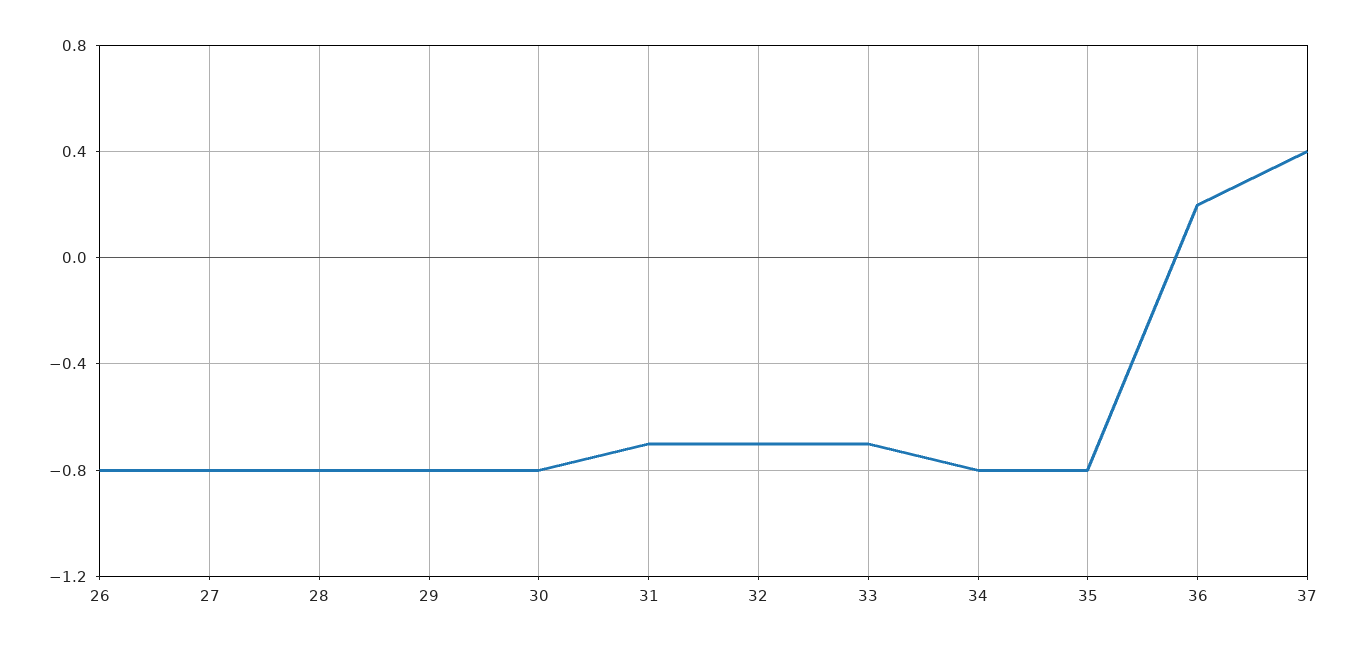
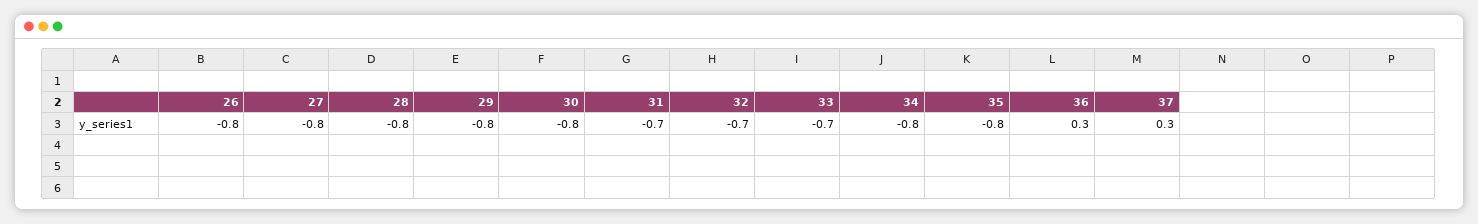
36: 0.2 -> 0.3
37: 0.4 -> 0.3

